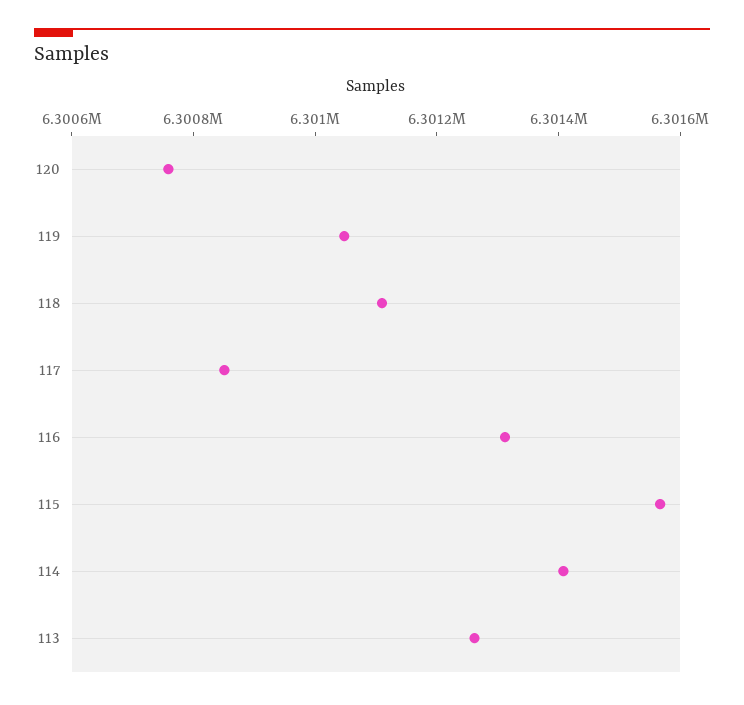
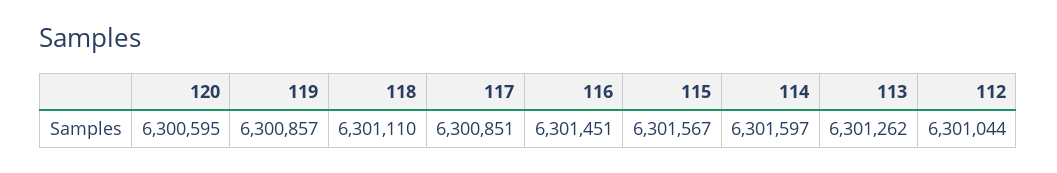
120: 6300750 -> 6300595
119: 6301050 -> 6300857
116: 6301300 -> 6301451
114: 6301400 -> 6301597
112: none -> 6301044

